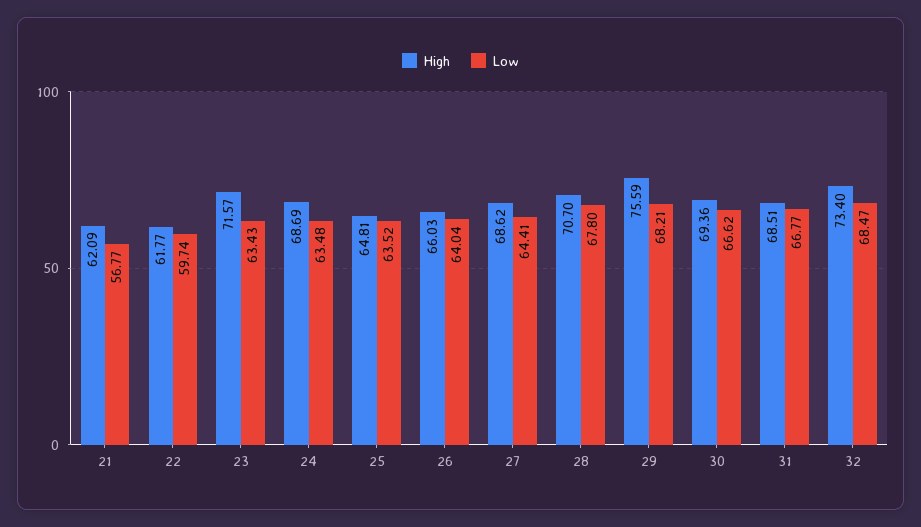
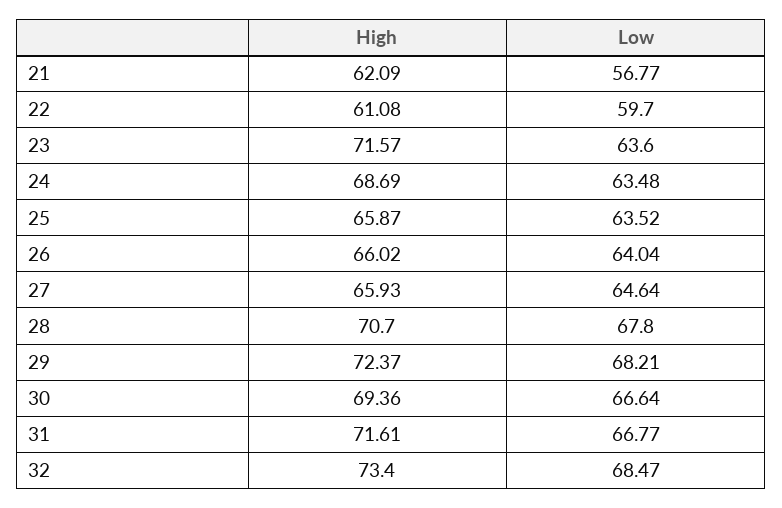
High, 22: 61.77 -> 61.08
Low, 22: 59.74 -> 59.7
Low, 23: 63.43 -> 63.6
High, 25: 64.81 -> 65.87
High, 26: 66.03 -> 66.02
High, 27: 68.62 -> 65.93
Low, 27: 64.41 -> 64.64
High, 29: 75.59 -> 72.37
Low, 30: 66.62 -> 66.64
High, 31: 68.51 -> 71.61

